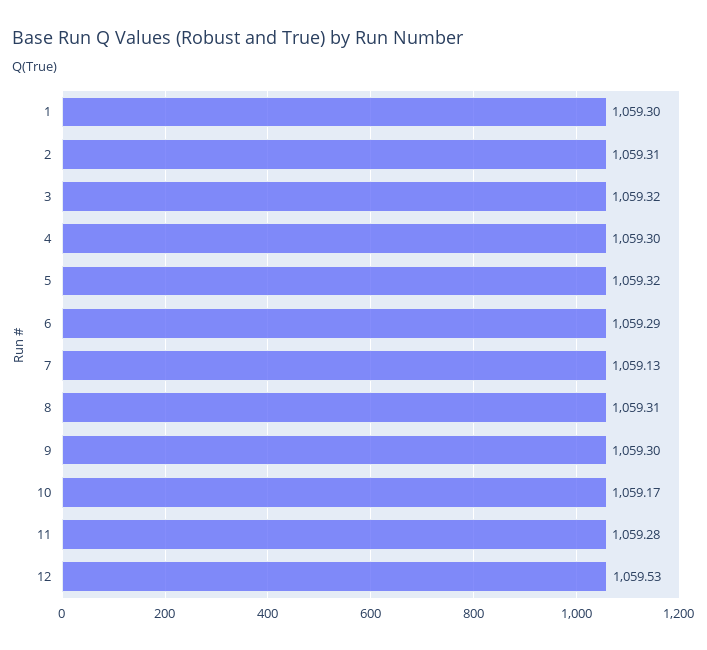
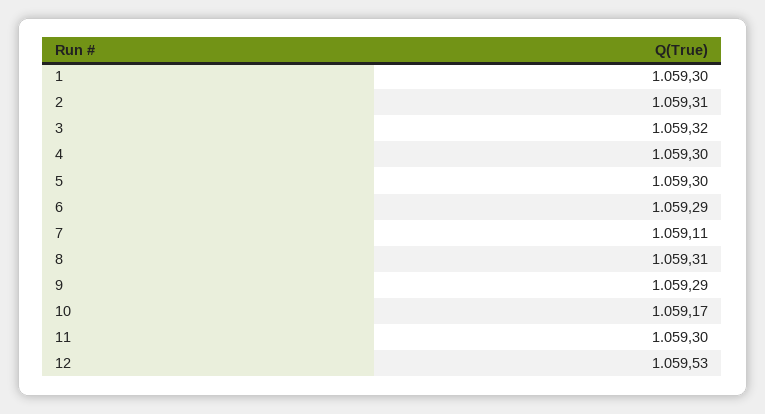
5: 1059.32 -> 1059.3
7: 1059.13 -> 1059.11
9: 1059.3 -> 1059.29
11: 1059.28 -> 1059.3

